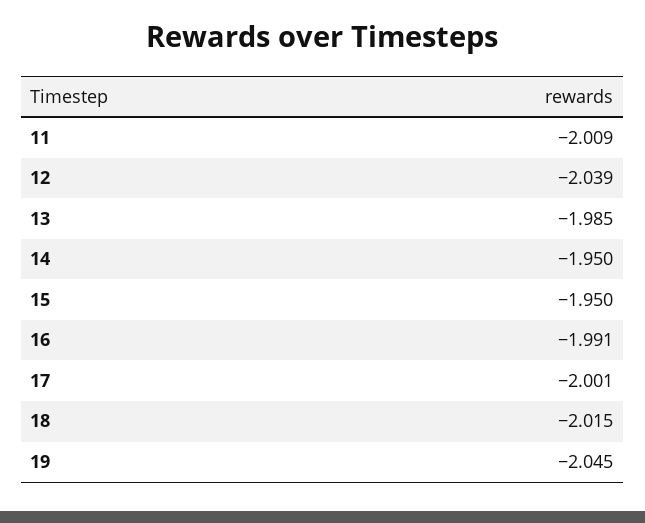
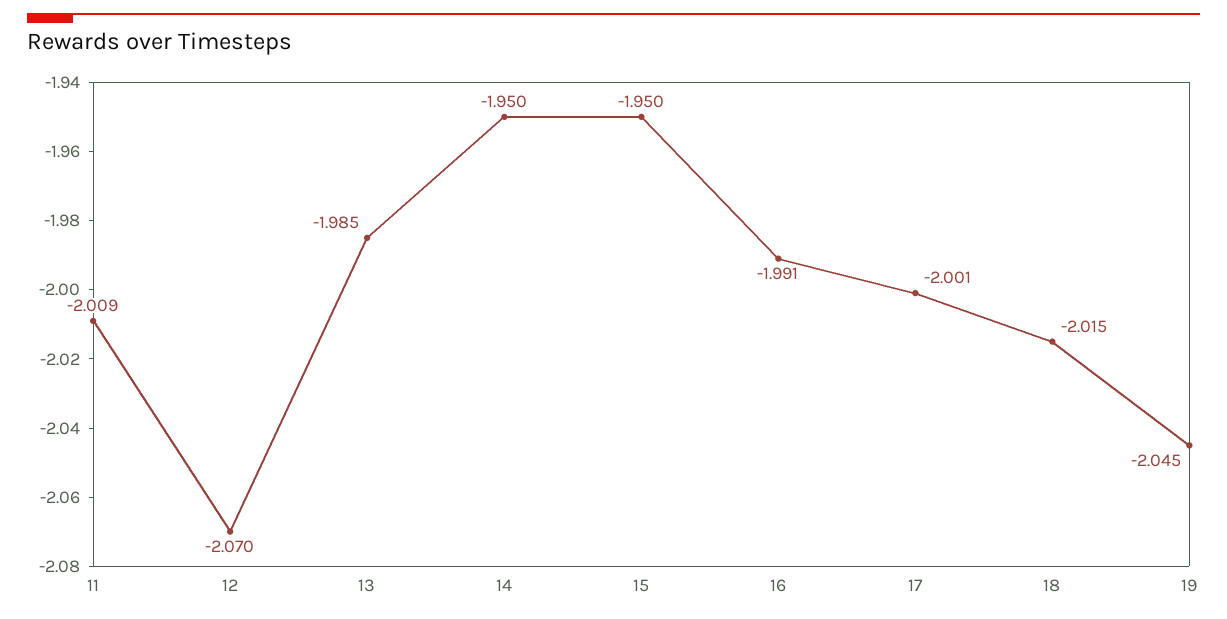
12: -2.039 -> -2.07

